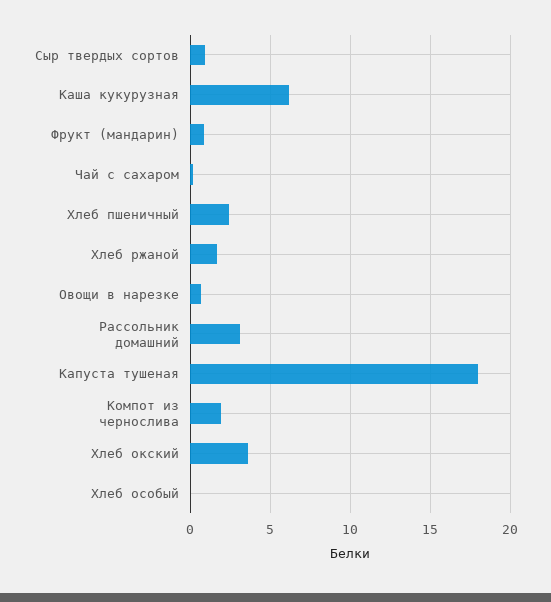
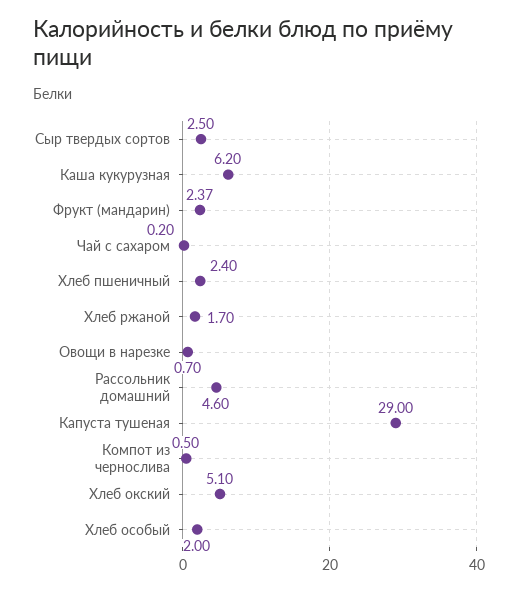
Сыр твердых сортов: 1 -> 2.5
Фрукт (мандарин): 1 -> 2.37
Рассольник домашний: 3 -> 4.6
Капуста тушеная: 18 -> 29
Компот из чернослива: 2 -> 0.5
Хлеб окский: 3.5 -> 5.1
Хлеб особый: 0 -> 2

